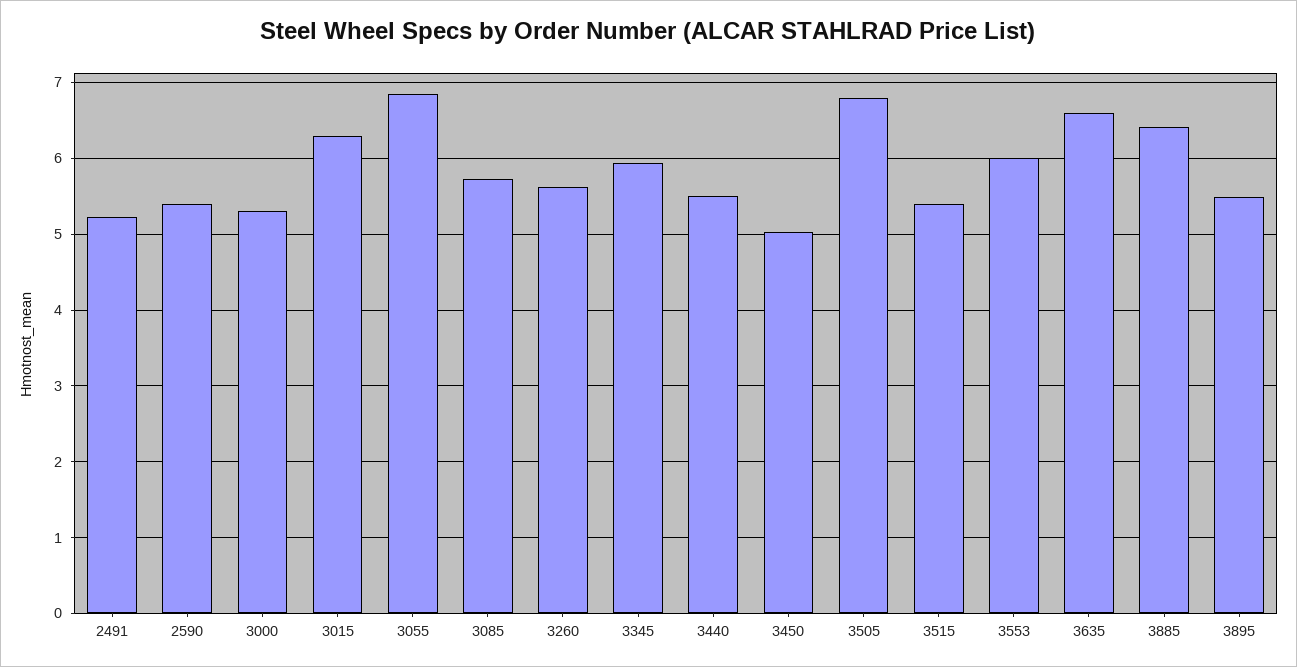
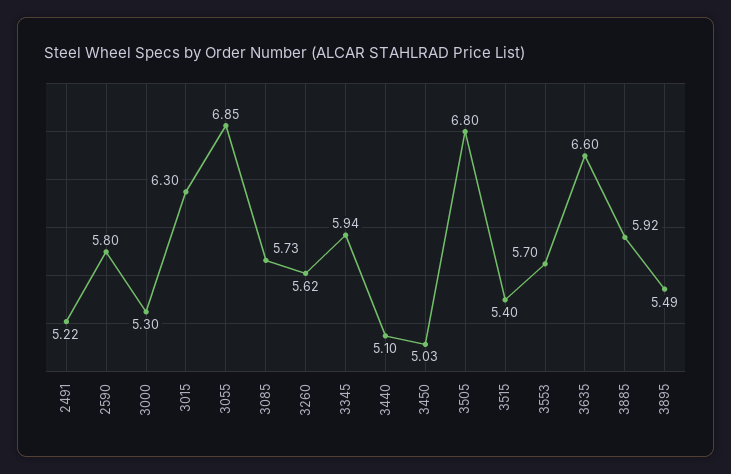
2590: 5.4 -> 5.8
3440: 5.5 -> 5.1
3553: 6 -> 5.7
3885: 6.4 -> 5.92

